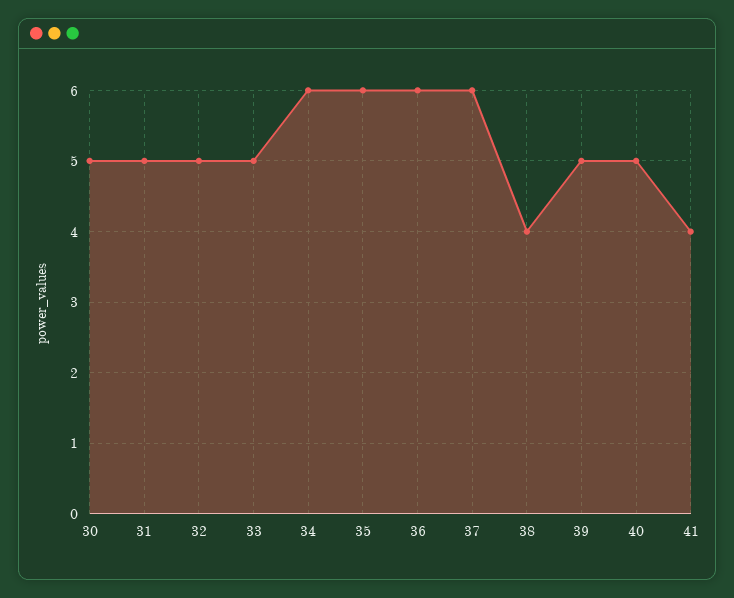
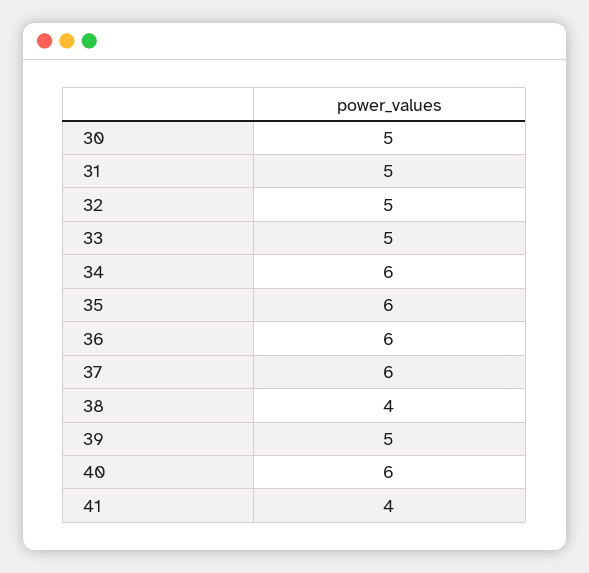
40: 5 -> 6

